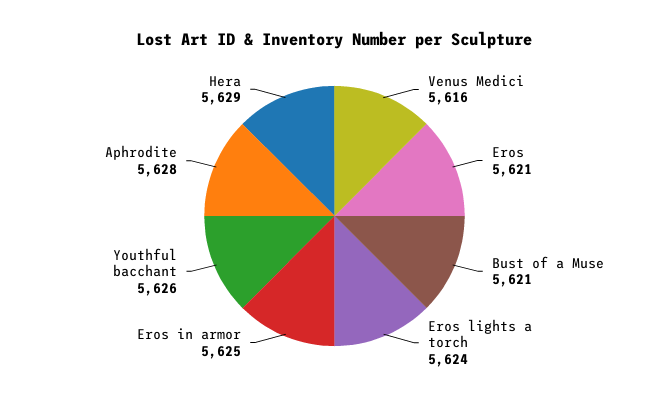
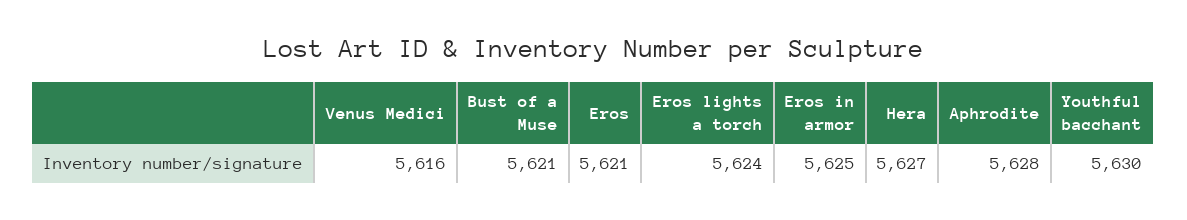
Youthful bacchant: 5626 -> 5630
Hera: 5629 -> 5627

